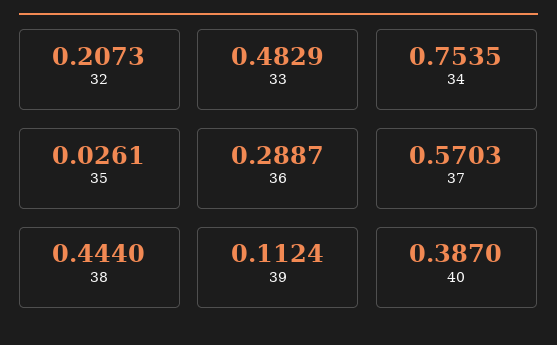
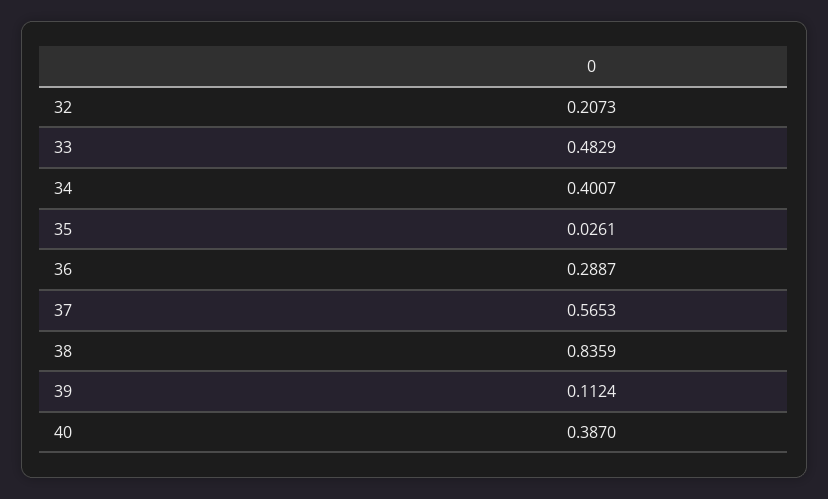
34: 0.7535 -> 0.4007
37: 0.5703 -> 0.5653
38: 0.444 -> 0.8359

